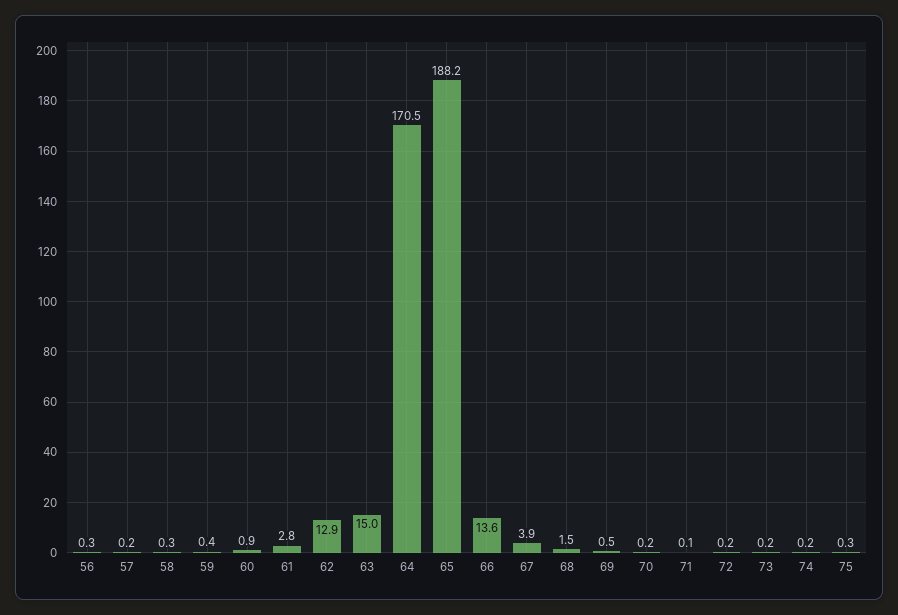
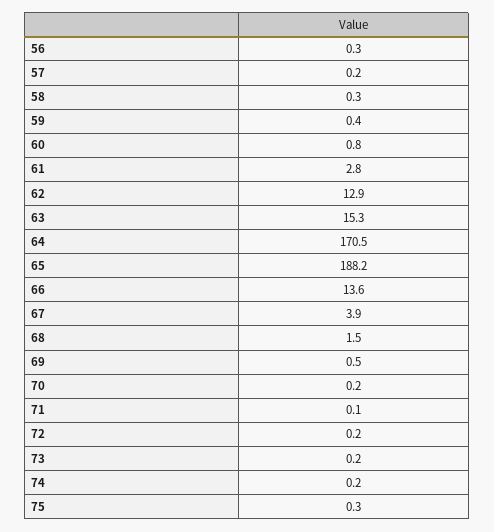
60: 0.9 -> 0.8
63: 15 -> 15.3

